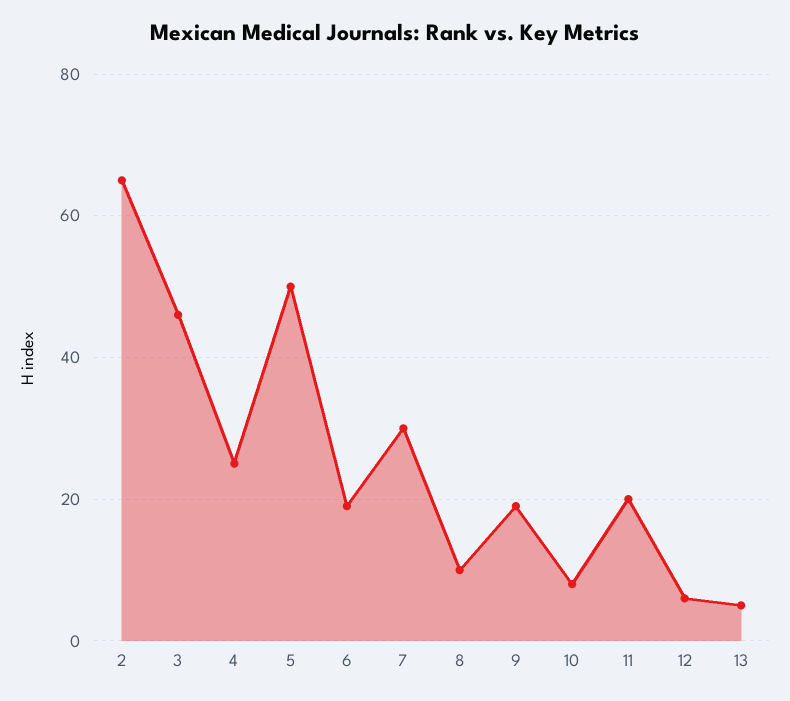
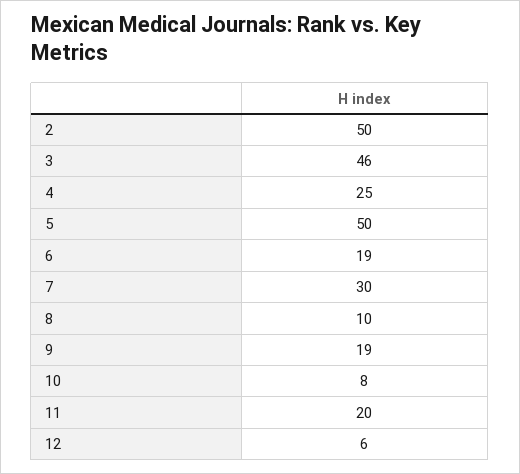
2: 65 -> 50
13: 5 -> none

